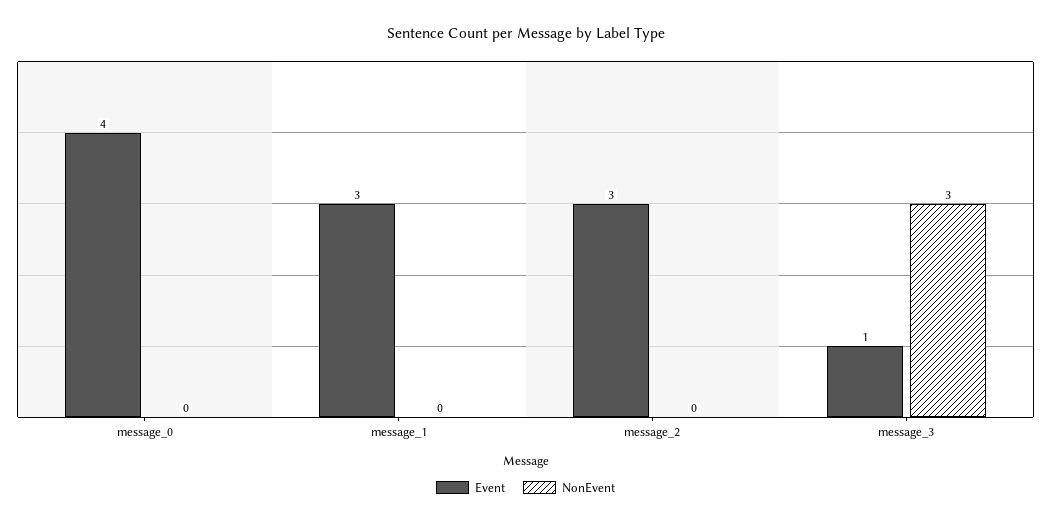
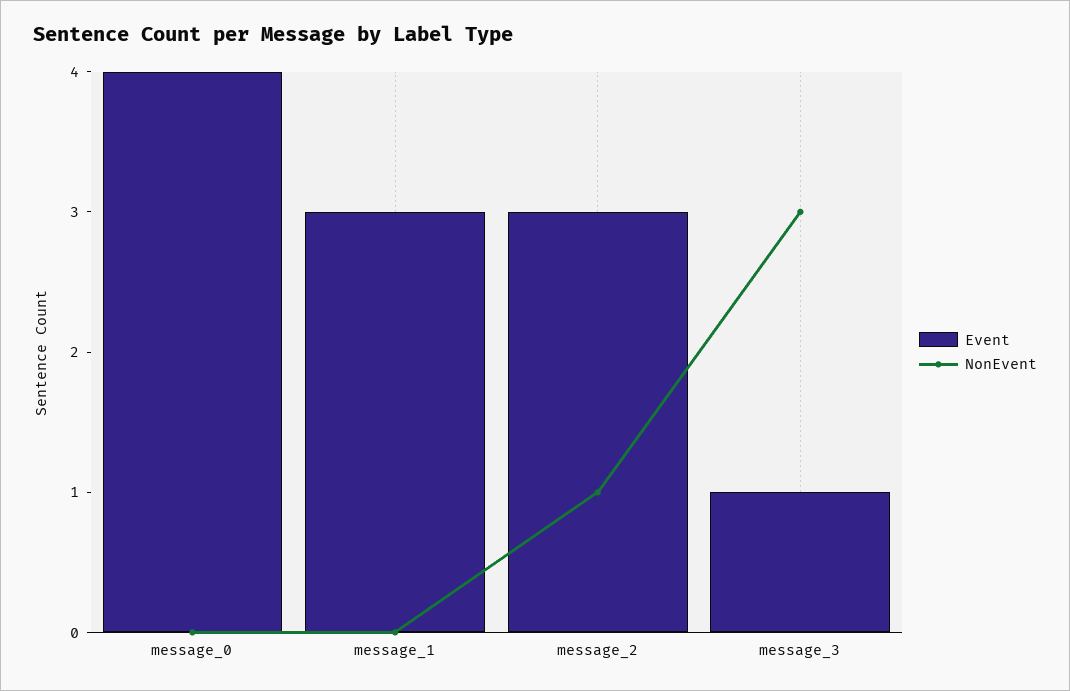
NonEvent, message_2: 0 -> 1

